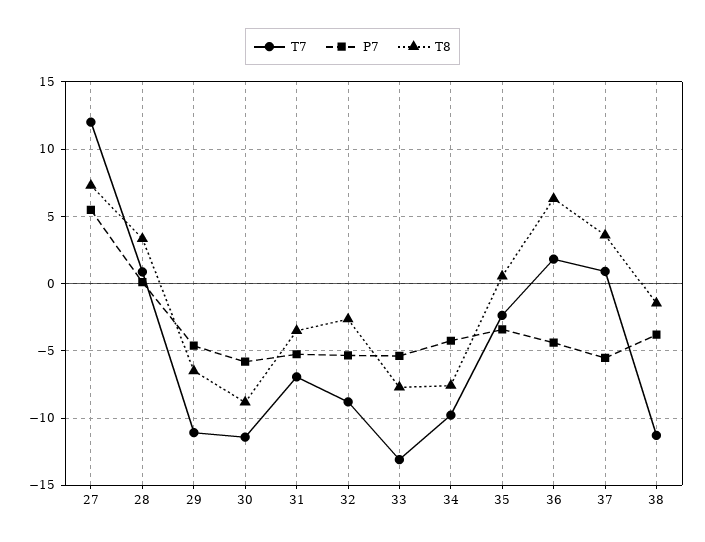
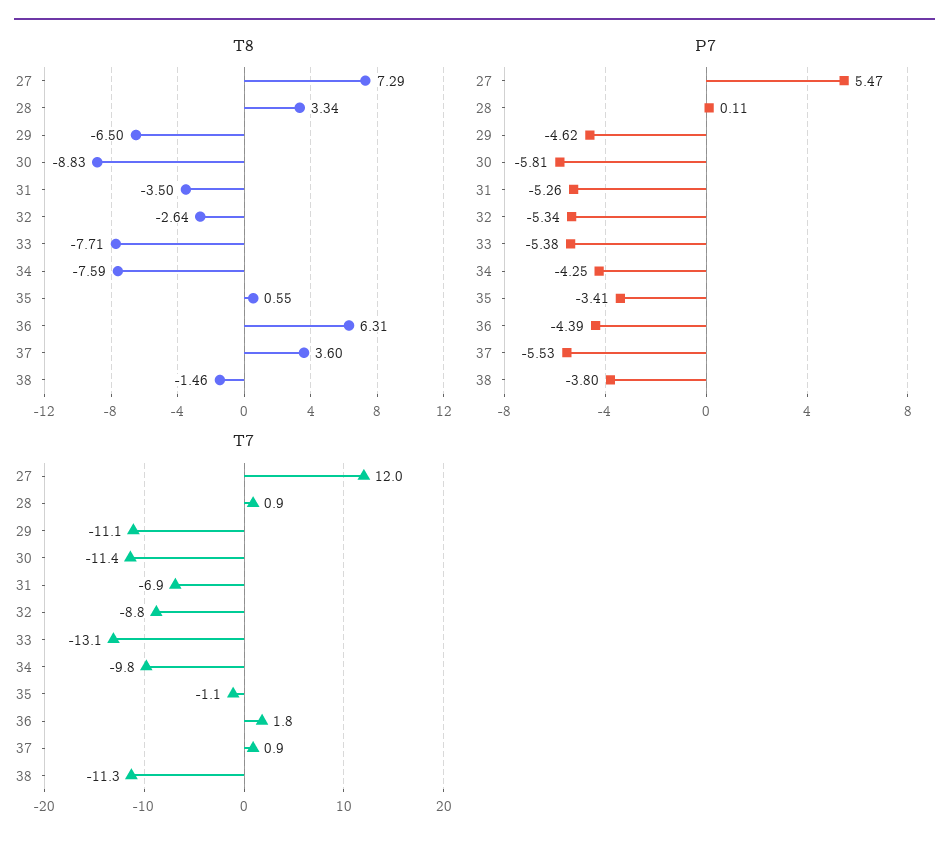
T7, 35: -2.5 -> -1.1

